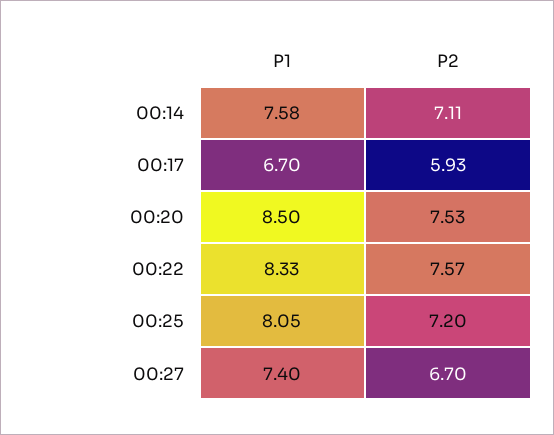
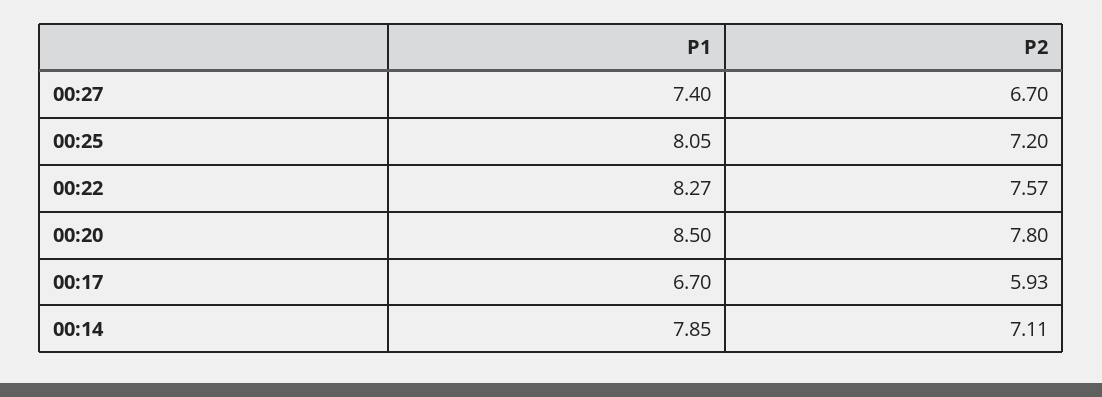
P1, 00:14: 7.58 -> 7.85
P2, 00:20: 7.53 -> 7.8
P1, 00:22: 8.33 -> 8.27

